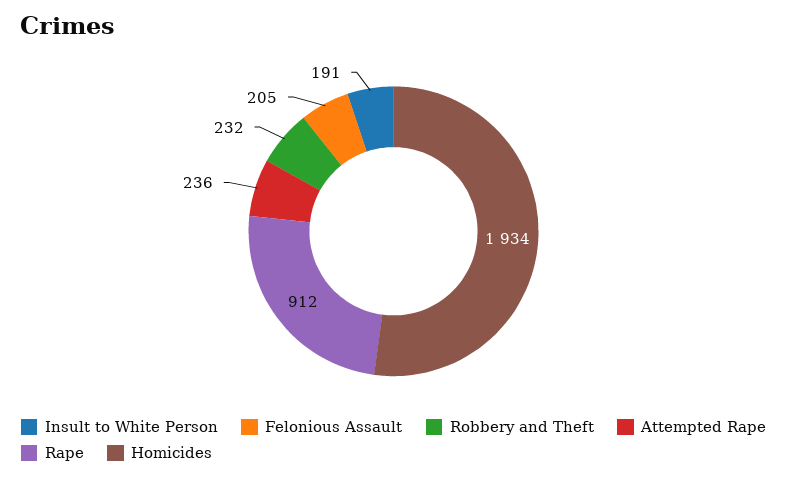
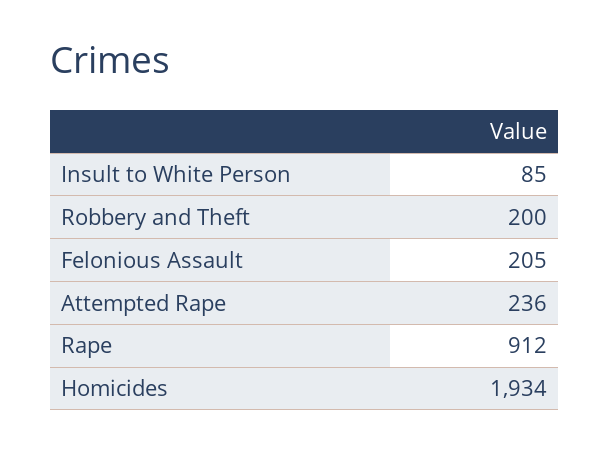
Insult to White Person: 191 -> 85
Robbery and Theft: 232 -> 200

